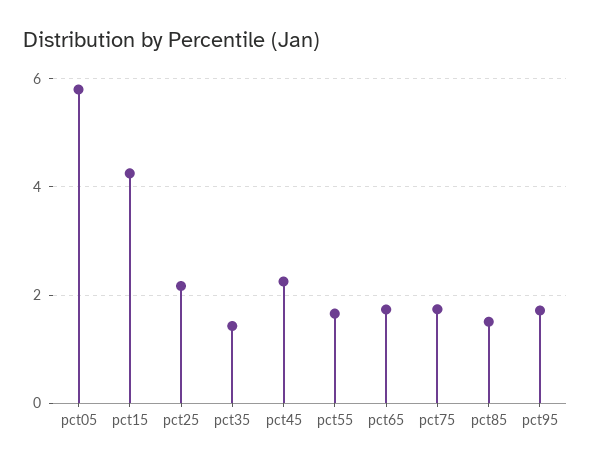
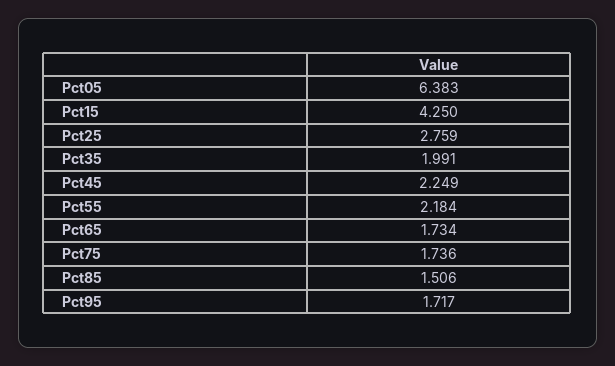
pct05: 5.8 -> 6.383
pct25: 2.2 -> 2.759
pct35: 1.4 -> 1.991
pct55: 1.6 -> 2.184

